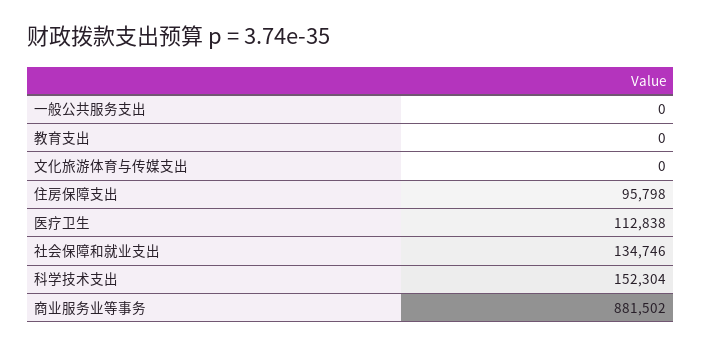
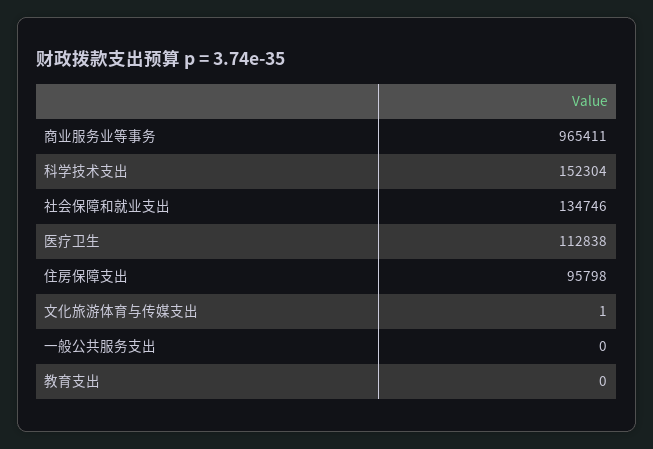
文化旅游体育与传媒支出: 0 -> 1
商业服务业等事务: 881502 -> 965411

